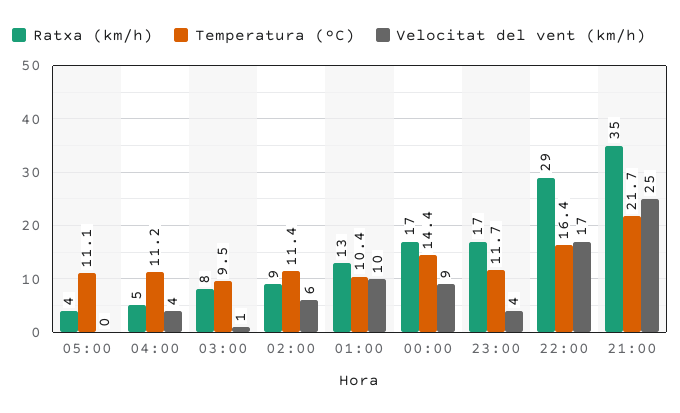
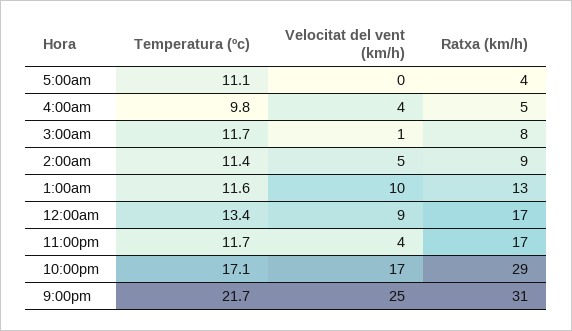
Temperatura (ºC), 04:00: 11.2 -> 9.8
Temperatura (ºC), 03:00: 9.5 -> 11.7
Velocitat del vent (km/h), 02:00: 6 -> 5
Temperatura (ºC), 01:00: 10.4 -> 11.6
Temperatura (ºC), 00:00: 14.4 -> 13.4
Temperatura (ºC), 22:00: 16.4 -> 17.1
Ratxa (km/h), 21:00: 35 -> 31

